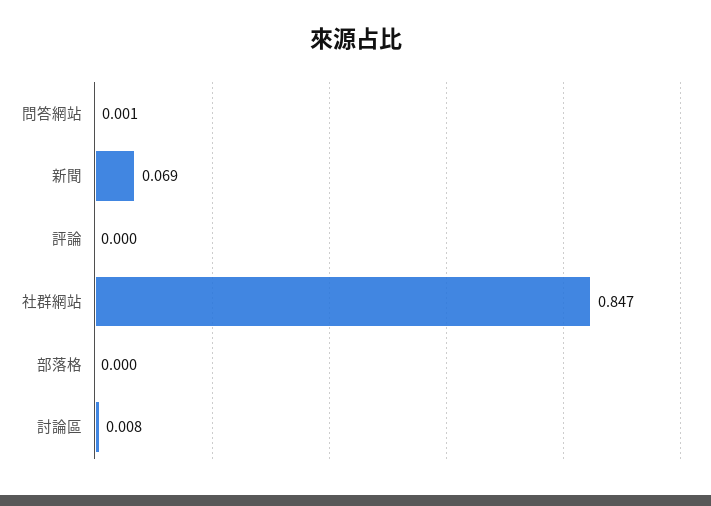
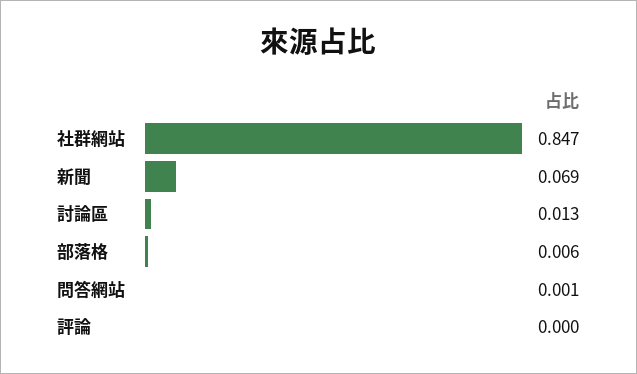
部落格: 0 -> 0.006
討論區: 0.008 -> 0.013

